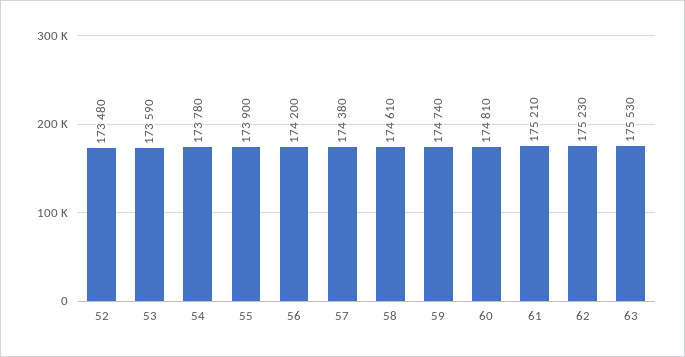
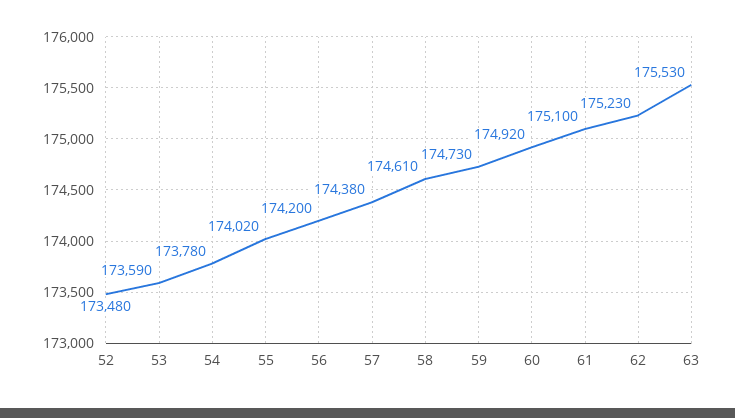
55: 173900 -> 174020
59: 174740 -> 174730
60: 174810 -> 174920
61: 175210 -> 175100

